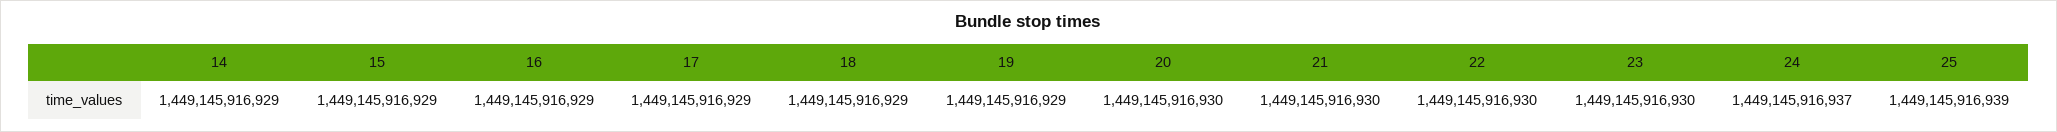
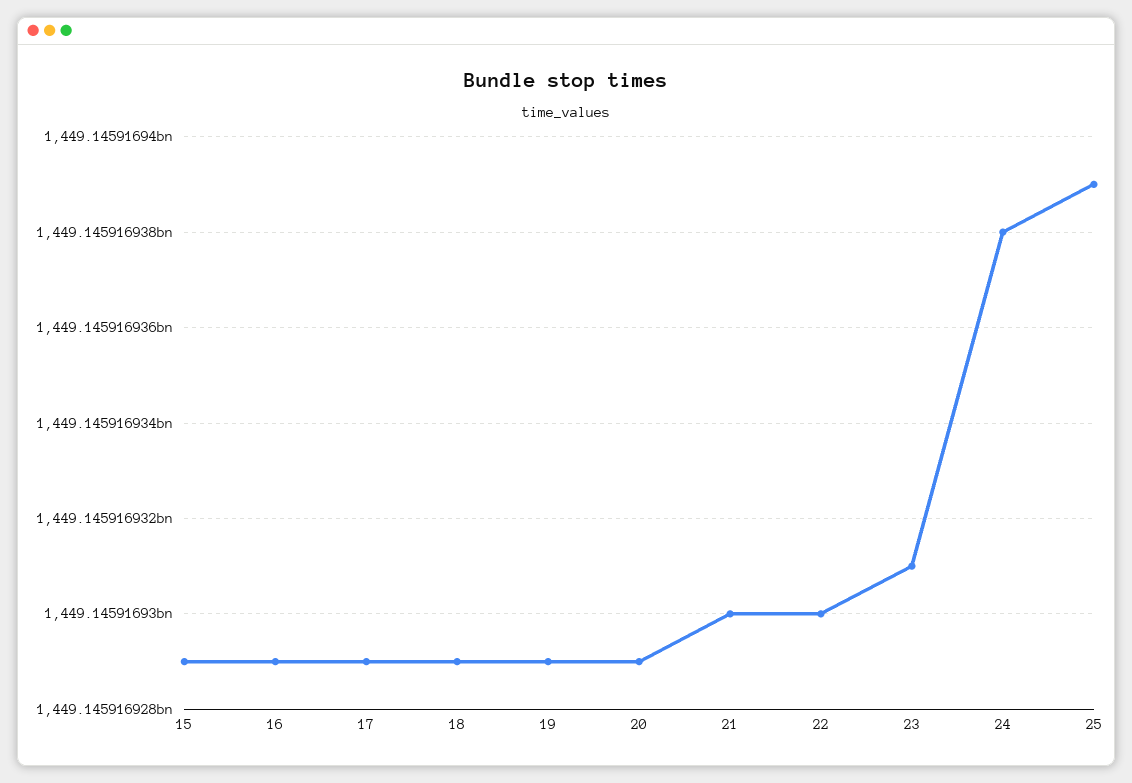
14: 1449145916929 -> none
20: 1449145916930 -> 1449145916929
23: 1449145916930 -> 1449145916931
24: 1449145916937 -> 1449145916938

